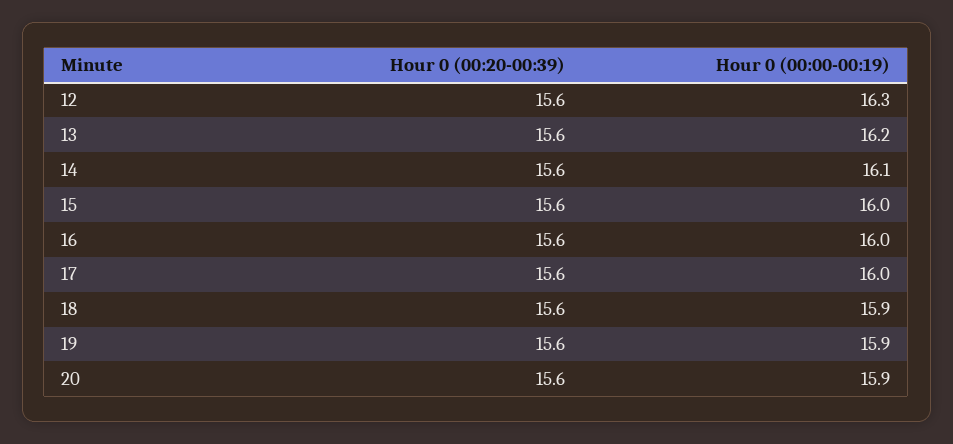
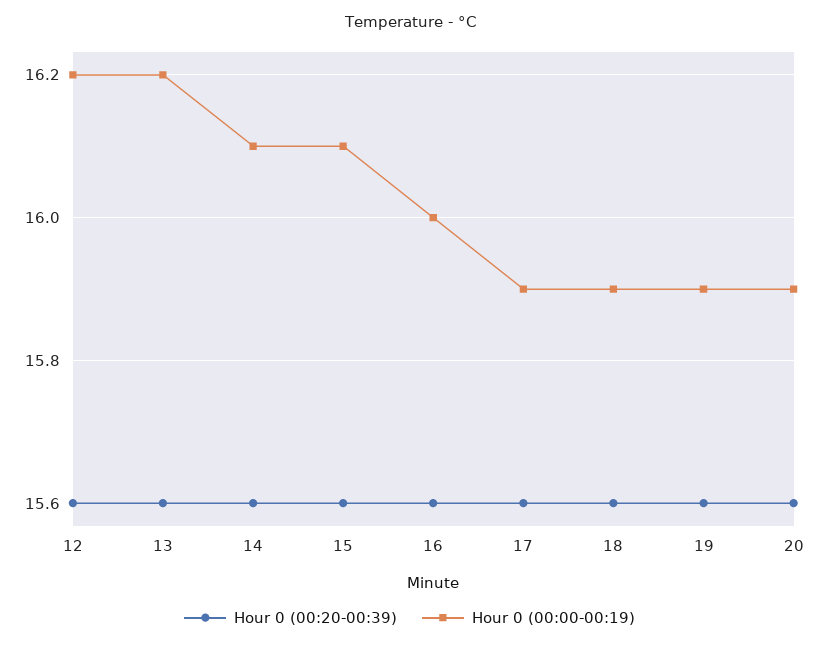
Hour 0 (00:00-00:19), 12: 16.3 -> 16.2
Hour 0 (00:00-00:19), 15: 16 -> 16.1
Hour 0 (00:00-00:19), 17: 16 -> 15.9

